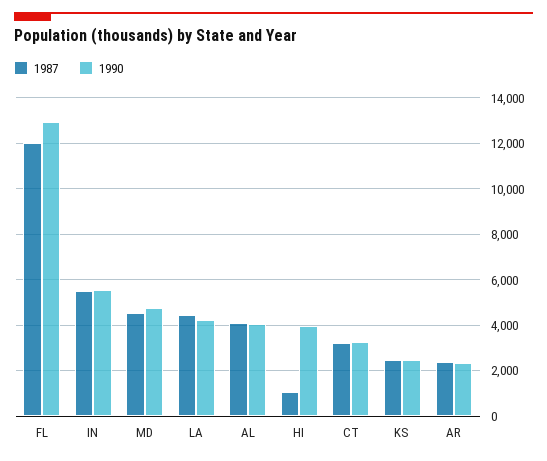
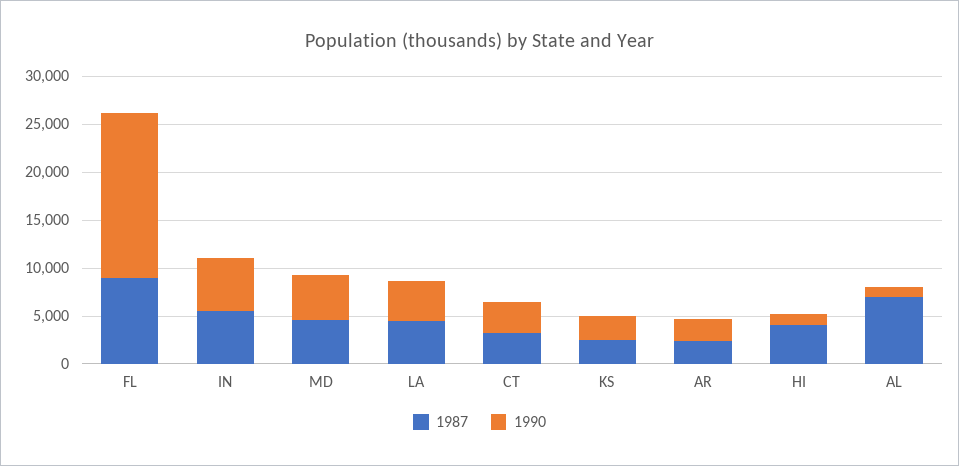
1987, FL: 12000 -> 9000
1990, FL: 13000 -> 17000
1987, AL: 4000 -> 7000
1990, AL: 4000 -> 1000
1987, HI: 1000 -> 4000
1990, HI: 4000 -> 1000

